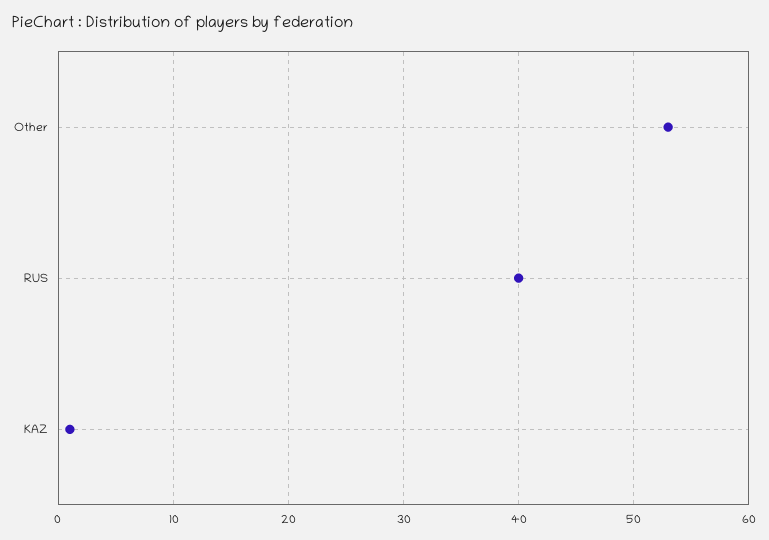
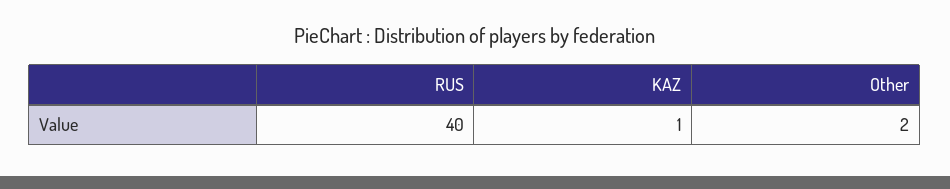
Other: 53 -> 2

